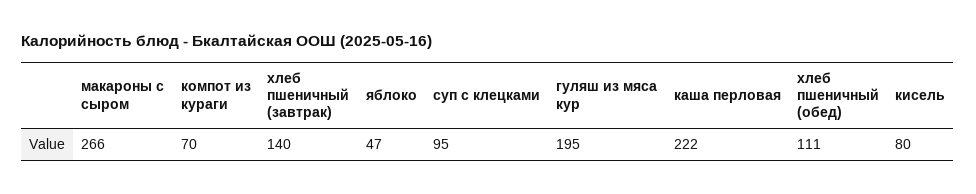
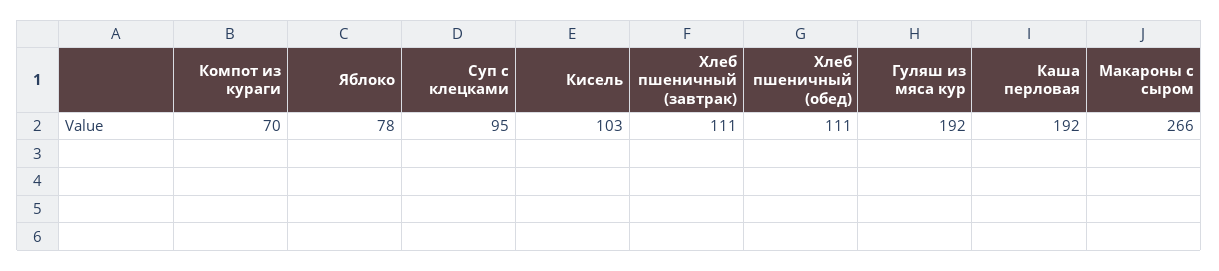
хлеб пшеничный (завтрак): 140 -> 111
яблоко: 47 -> 78
гуляш из мяса кур: 195 -> 192
каша перловая: 222 -> 192
кисель: 80 -> 103

